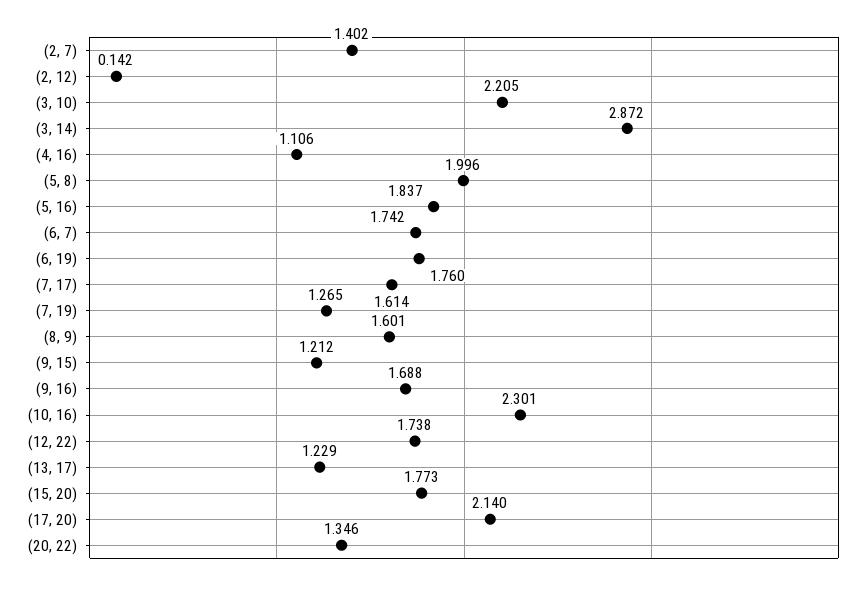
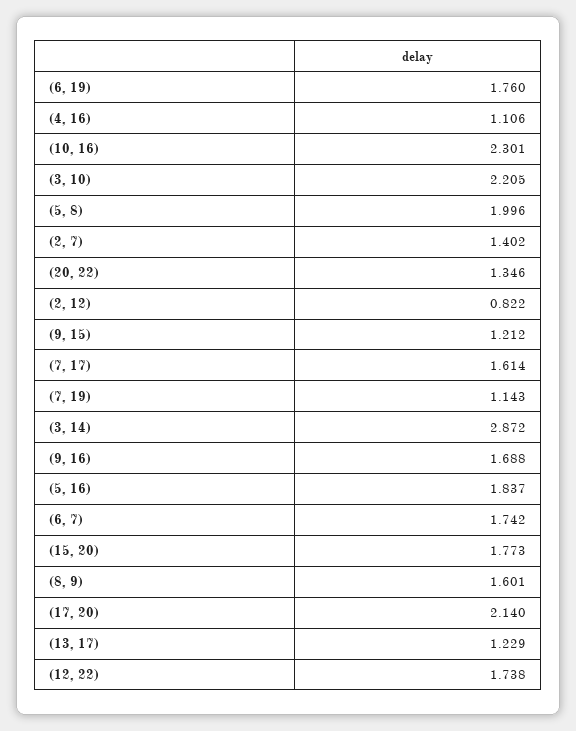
(2, 12): 0.142 -> 0.822
(7, 19): 1.265 -> 1.143

